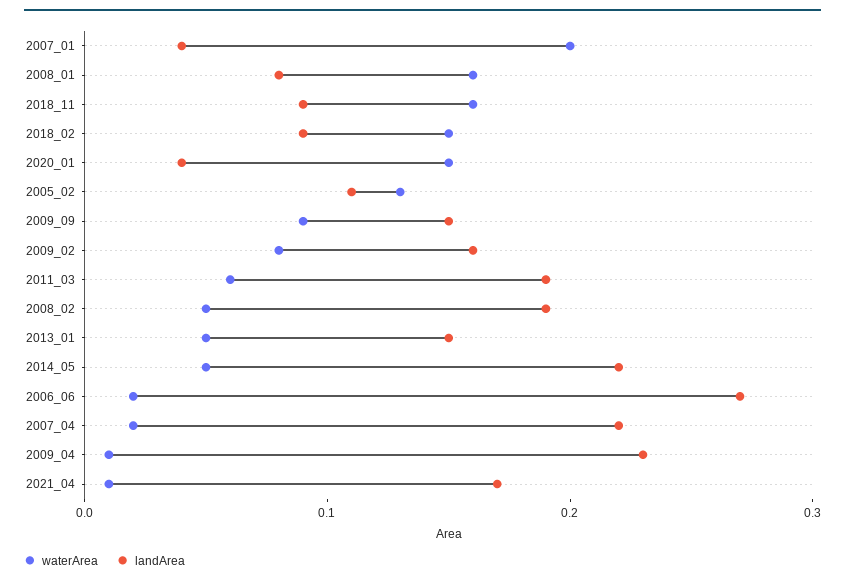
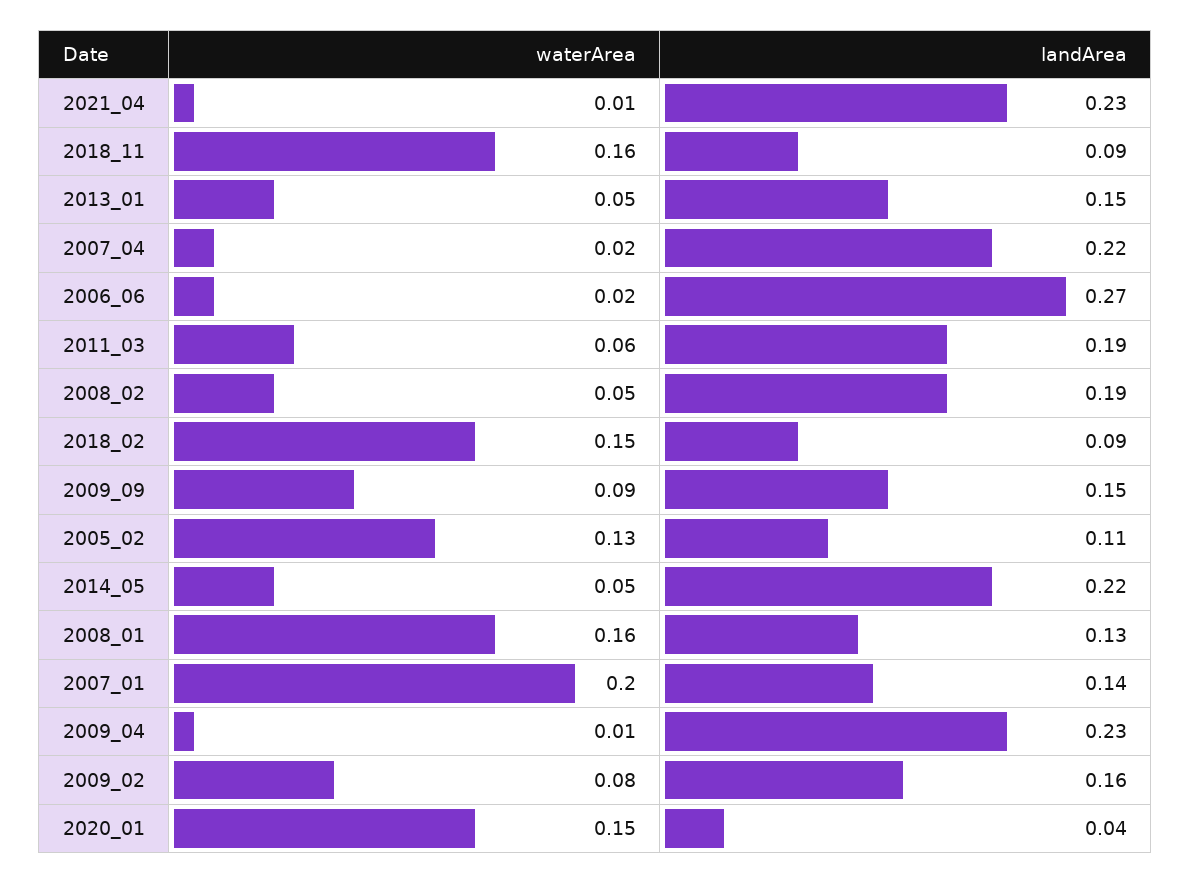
landArea, 2007_01: 0.04 -> 0.14
landArea, 2008_01: 0.08 -> 0.13
landArea, 2021_04: 0.17 -> 0.23

